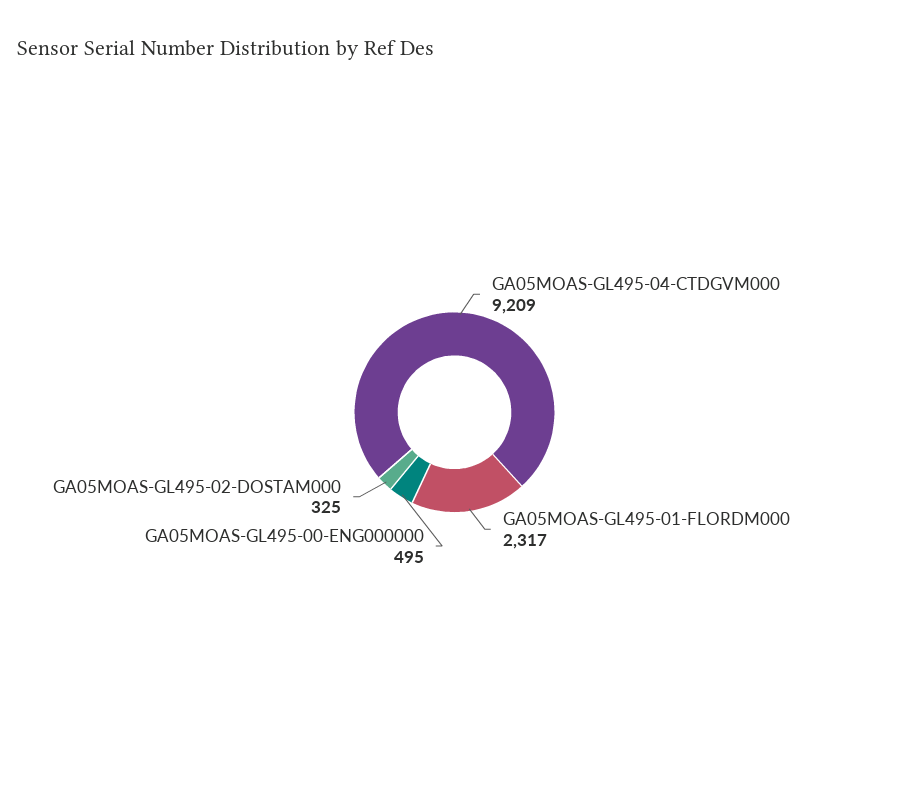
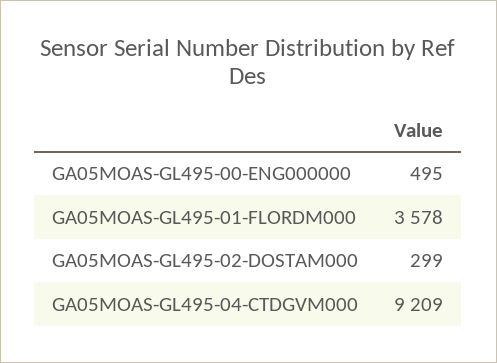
GA05MOAS-GL495-01-FLORDM000: 2317 -> 3578
GA05MOAS-GL495-02-DOSTAM000: 325 -> 299

